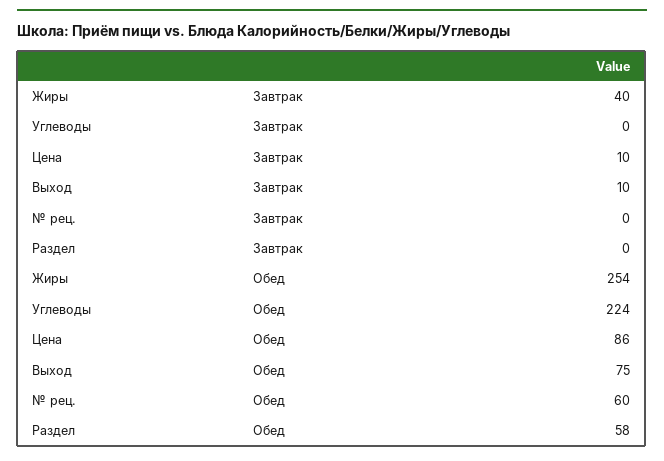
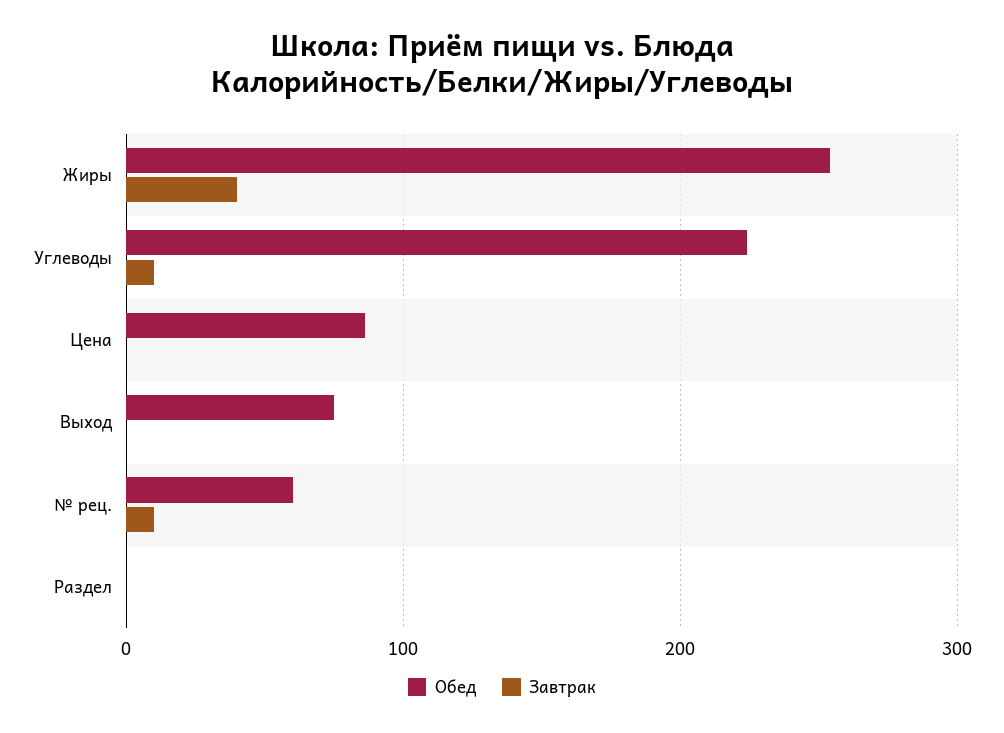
Завтрак, Углеводы: 0 -> 10
Завтрак, Цена: 10 -> 0
Завтрак, Выход: 10 -> 0
Завтрак, № рец.: 0 -> 10
Обед, Раздел: 58 -> 0

